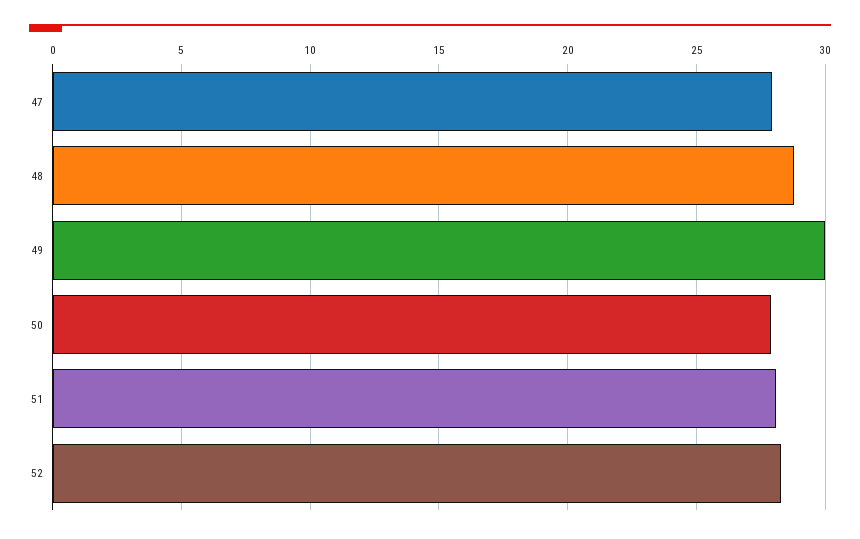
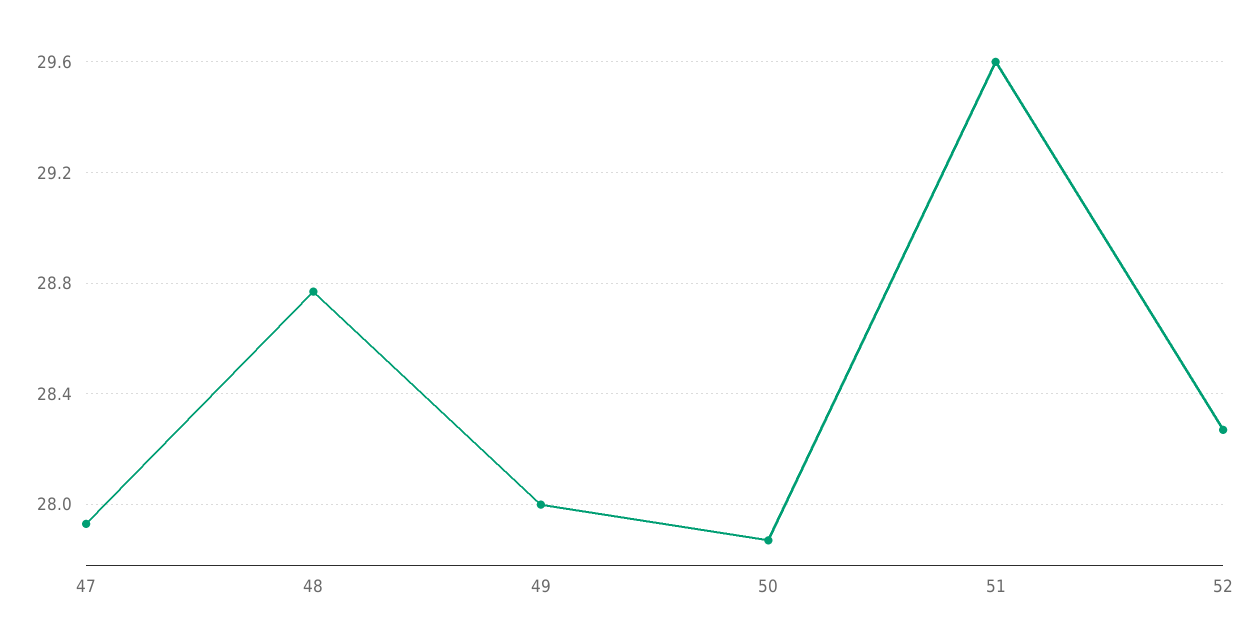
49: 30 -> 28
51: 28 -> 29.6

